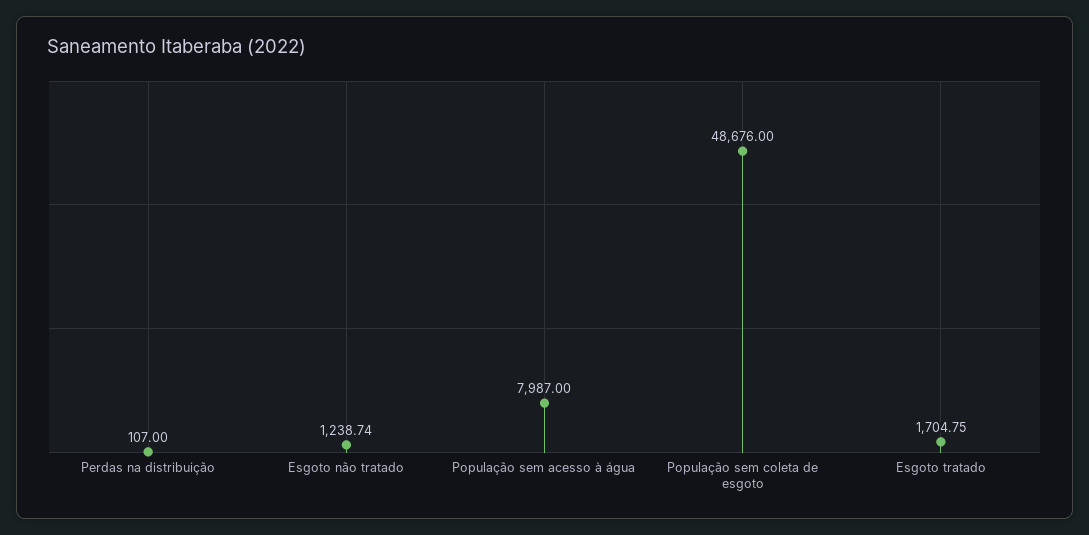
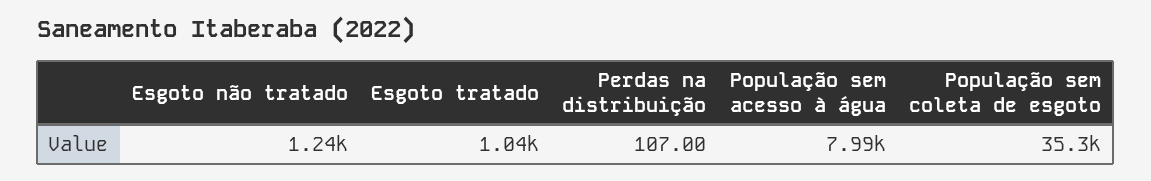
População sem coleta de esgoto: 48676 -> 35300
Esgoto tratado: 1704.75 -> 1040

